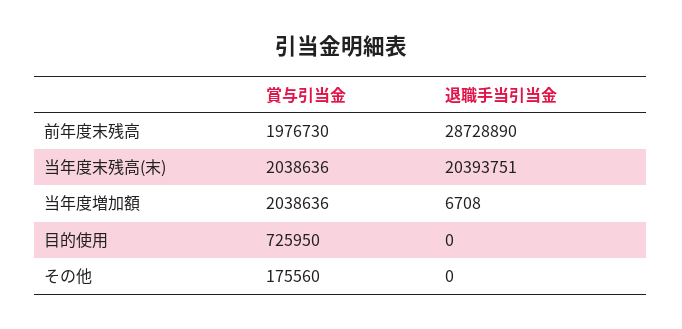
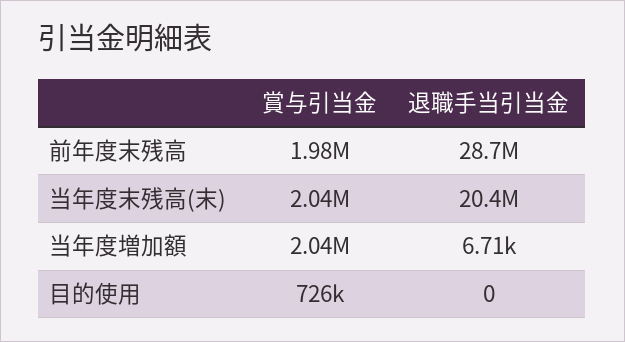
賞与引当金, その他: 175560 -> none
退職手当引当金, その他: 0 -> none

